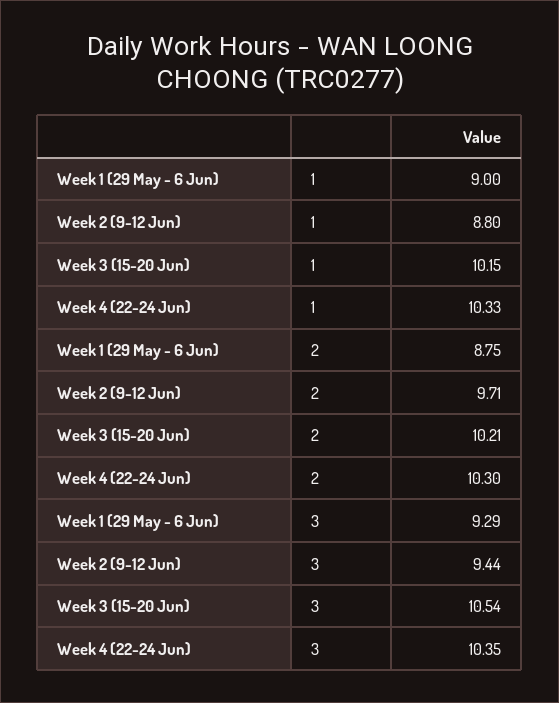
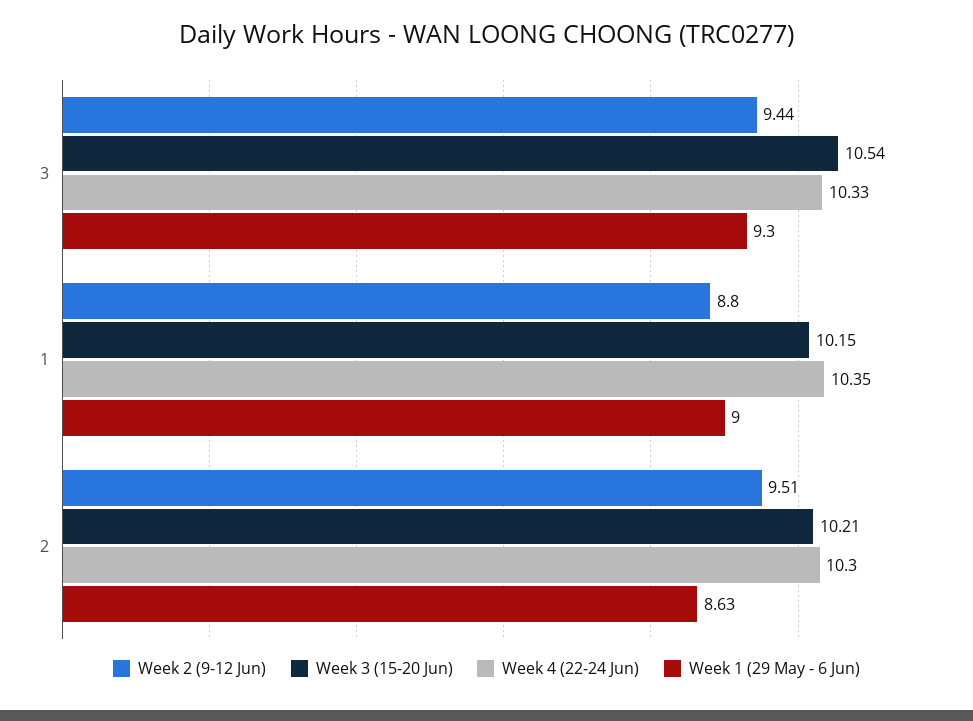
Week 4 (22-24 Jun), 1: 10.33 -> 10.35
Week 1 (29 May - 6 Jun), 2: 8.75 -> 8.63
Week 2 (9-12 Jun), 2: 9.71 -> 9.51
Week 1 (29 May - 6 Jun), 3: 9.29 -> 9.3
Week 4 (22-24 Jun), 3: 10.35 -> 10.33

